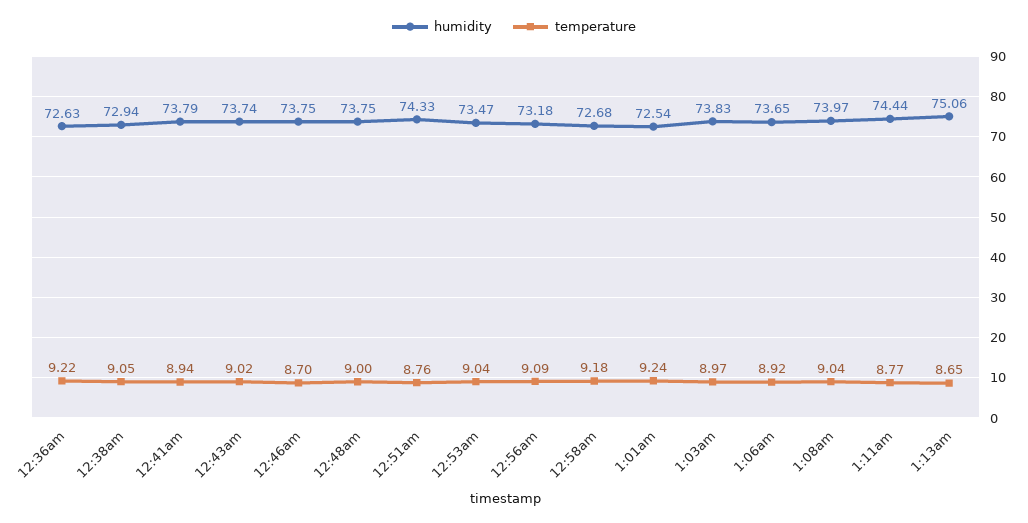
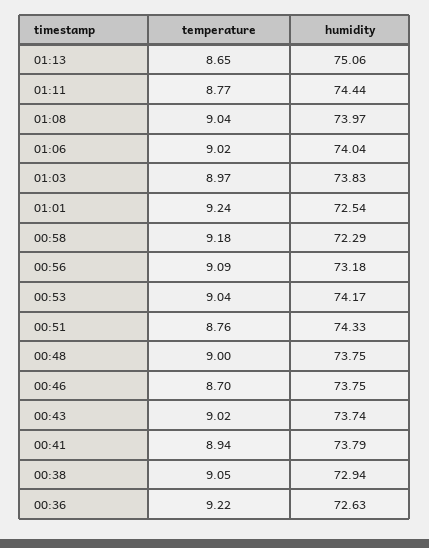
humidity, 12:53am: 73.47 -> 74.17
humidity, 12:58am: 72.68 -> 72.29
humidity, 1:06am: 73.65 -> 74.04
temperature, 1:06am: 8.92 -> 9.02

